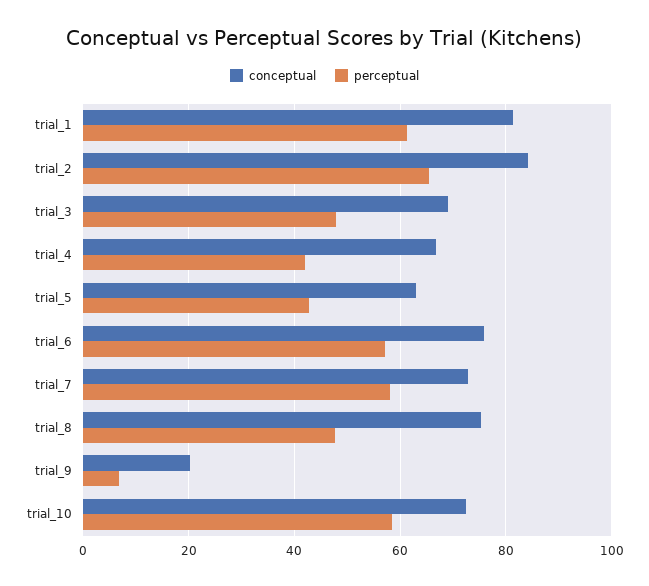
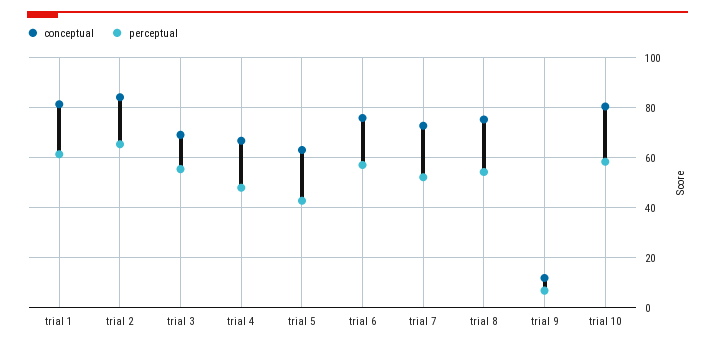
perceptual, trial_3: 48 -> 55
perceptual, trial_4: 42 -> 47.5
perceptual, trial_7: 58 -> 52.5
perceptual, trial_8: 48 -> 55
conceptual, trial_9: 20 -> 12.5
conceptual, trial_10: 72 -> 80

